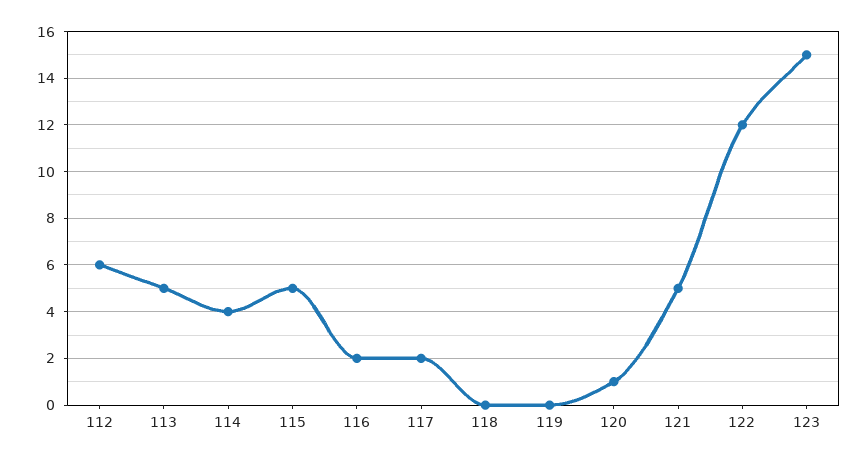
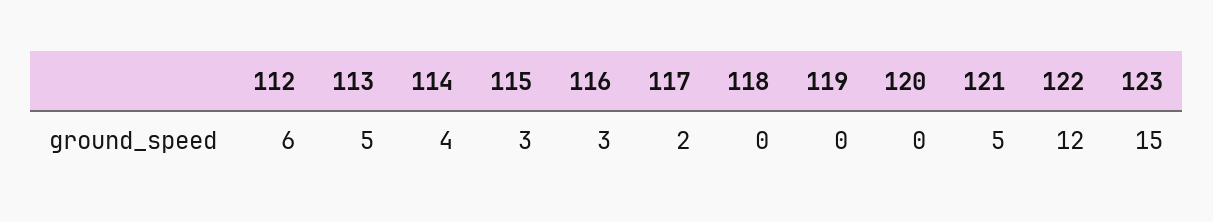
115: 5 -> 3
116: 2 -> 3
120: 1 -> 0

